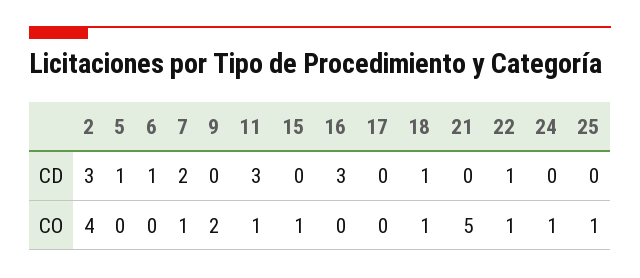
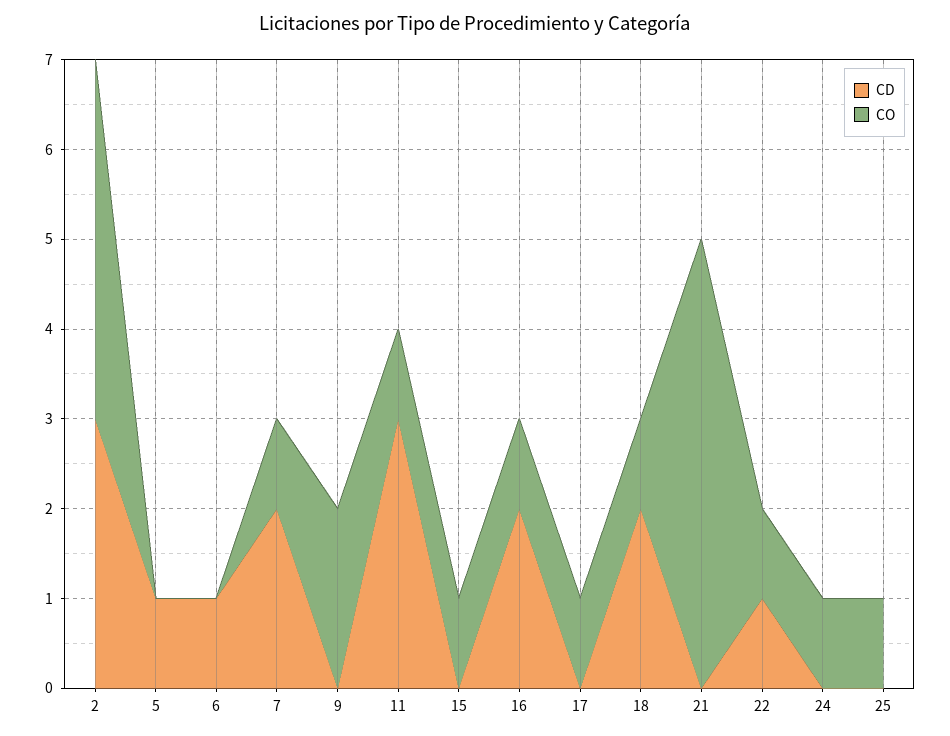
CD, 16: 3 -> 2
CD, 18: 1 -> 2
CO, 16: 0 -> 1
CO, 17: 0 -> 1

